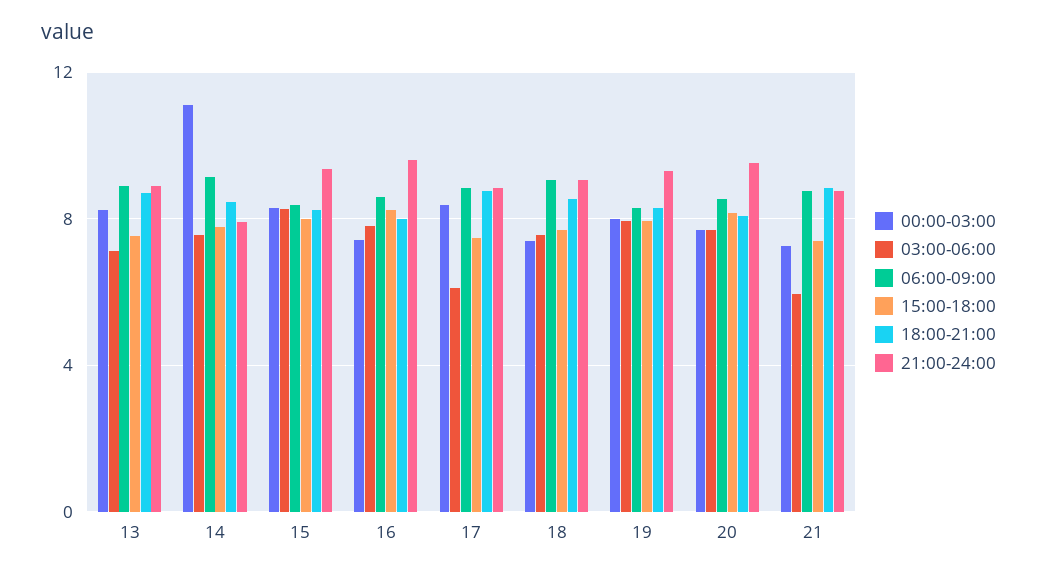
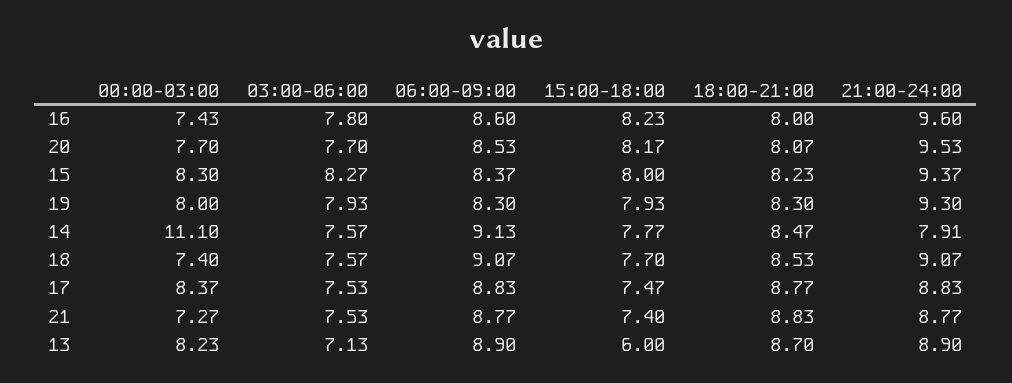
15:00-18:00, 13: 7.5 -> 6
03:00-06:00, 17: 6 -> 7.53
03:00-06:00, 21: 6 -> 7.53

